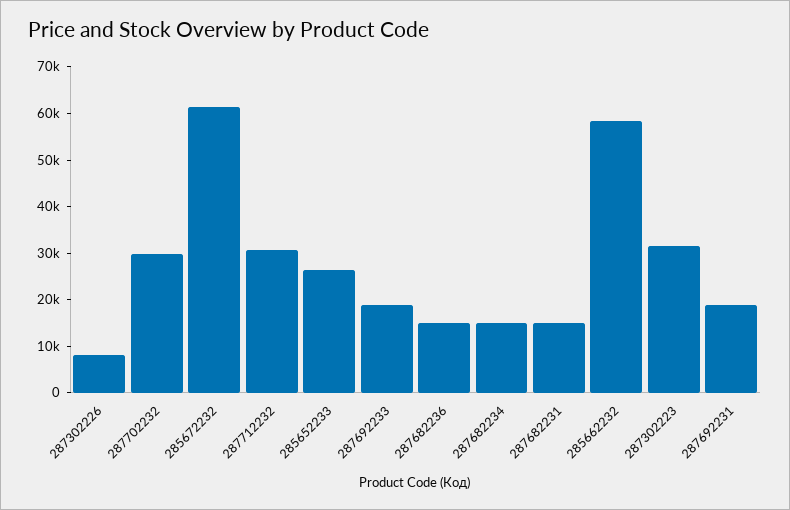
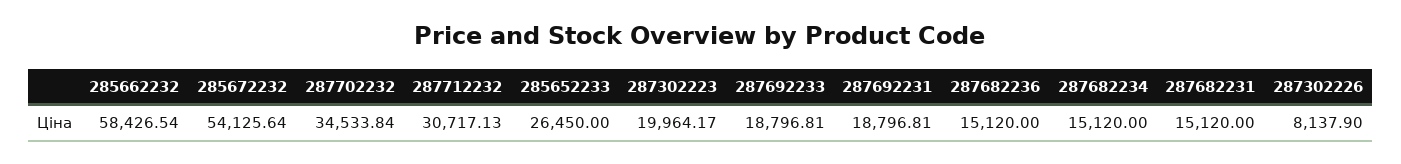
287702232: 30000 -> 34533.84
285672232: 62000 -> 54125.64
287302223: 32000 -> 19964.17

